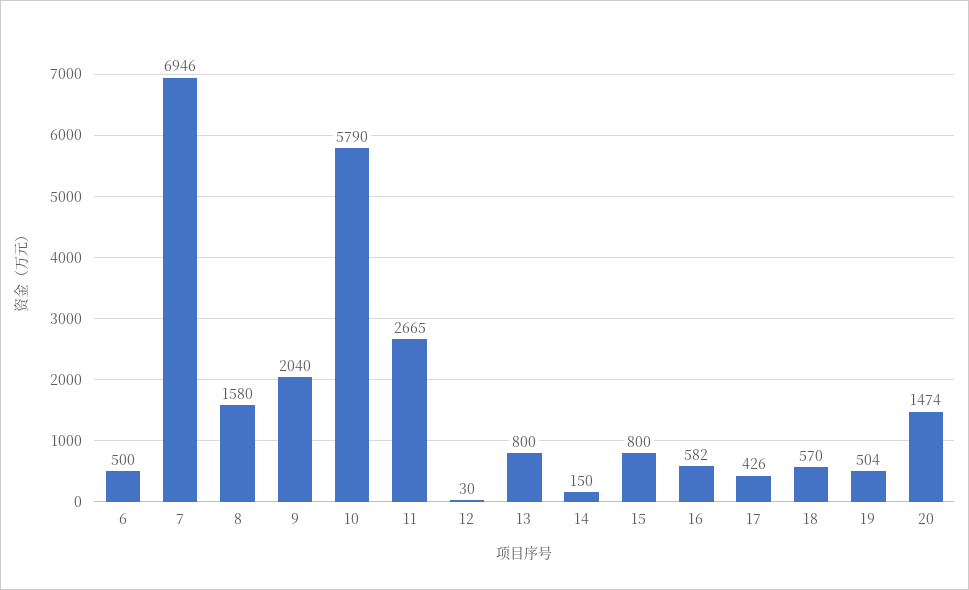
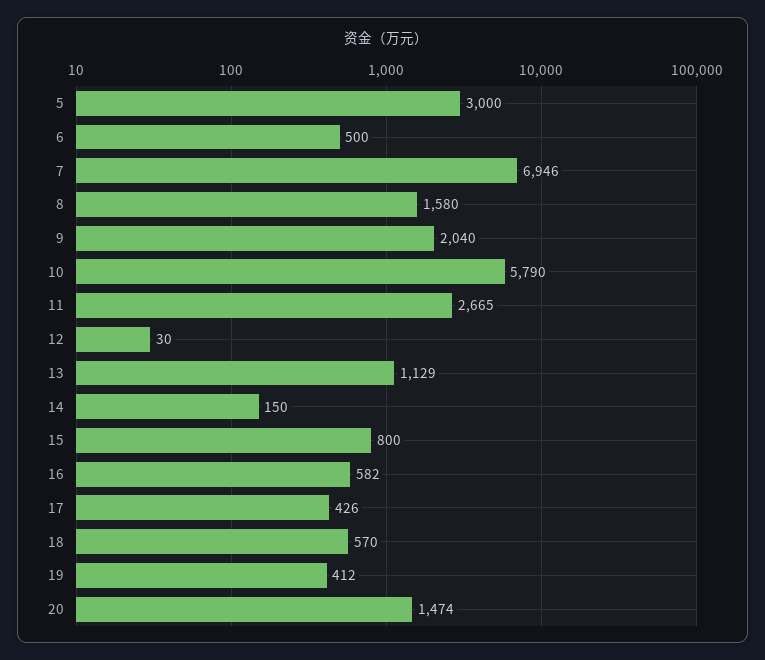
13: 800 -> 1129
19: 504 -> 412
5: none -> 3000

